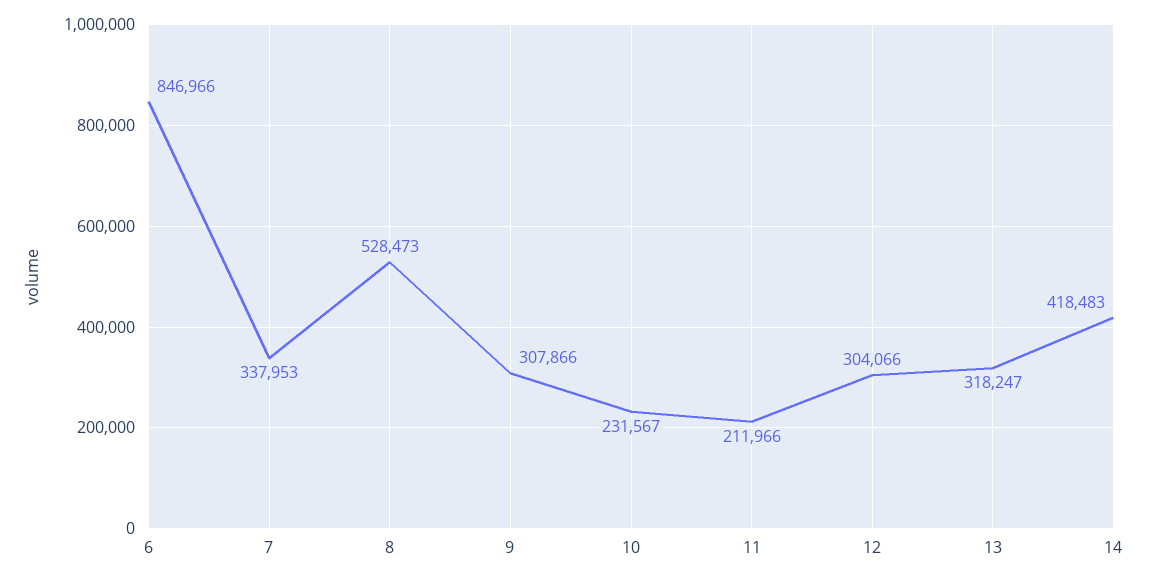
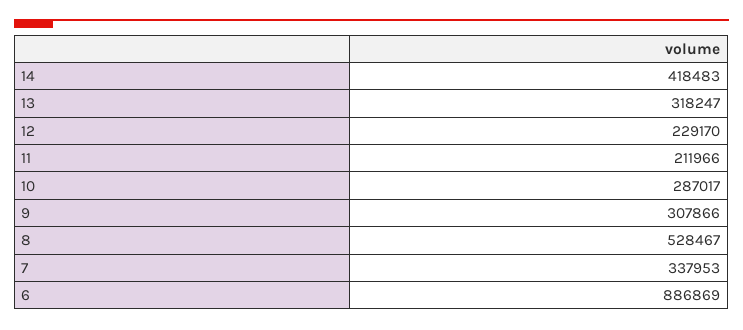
6: 846966 -> 886869
8: 528473 -> 528467
10: 231567 -> 287017
12: 304066 -> 229170

